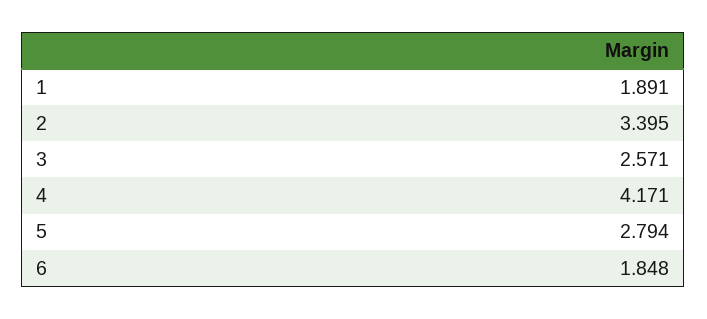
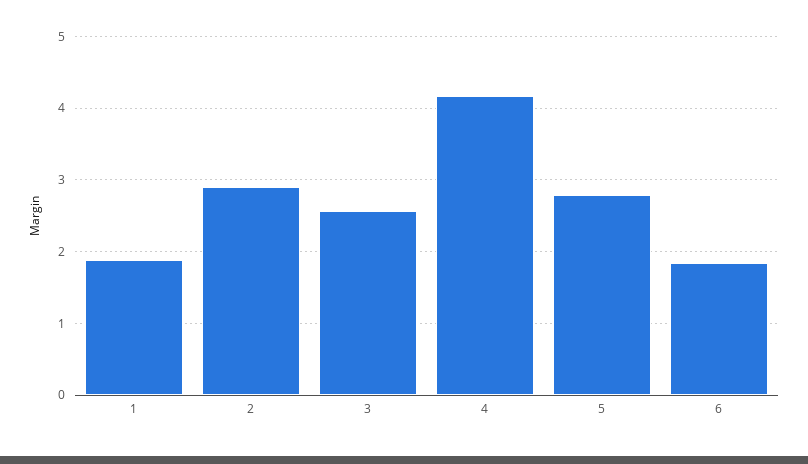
2: 3.395 -> 2.9

